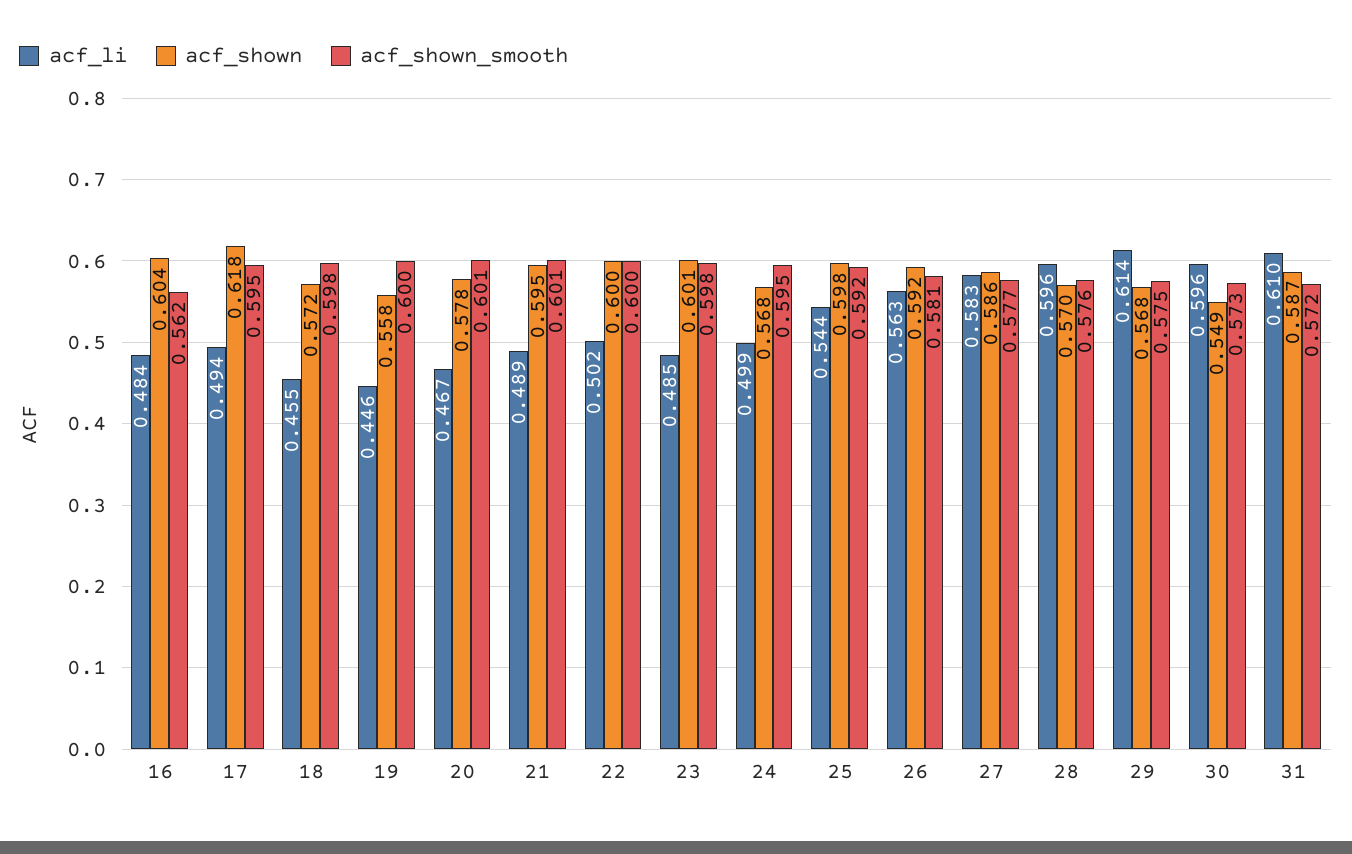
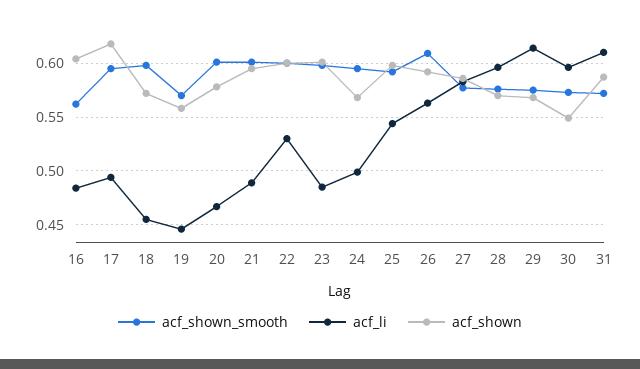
acf_shown_smooth, 19: 0.6 -> 0.57
acf_li, 22: 0.502 -> 0.53
acf_shown_smooth, 26: 0.581 -> 0.61

